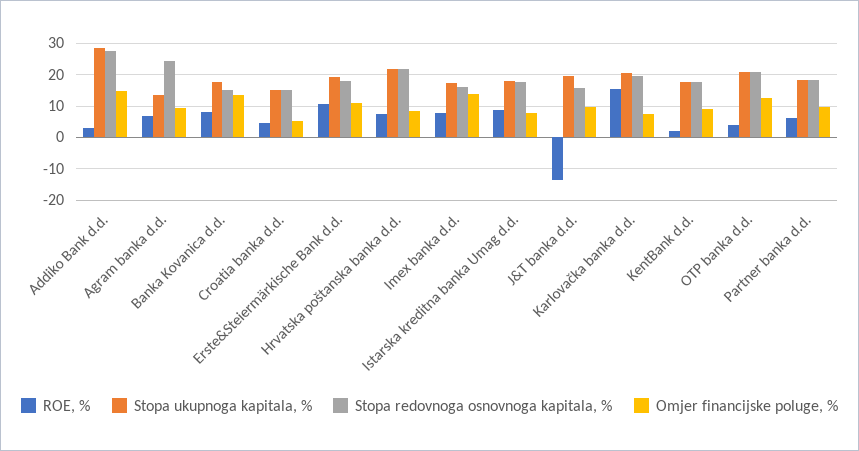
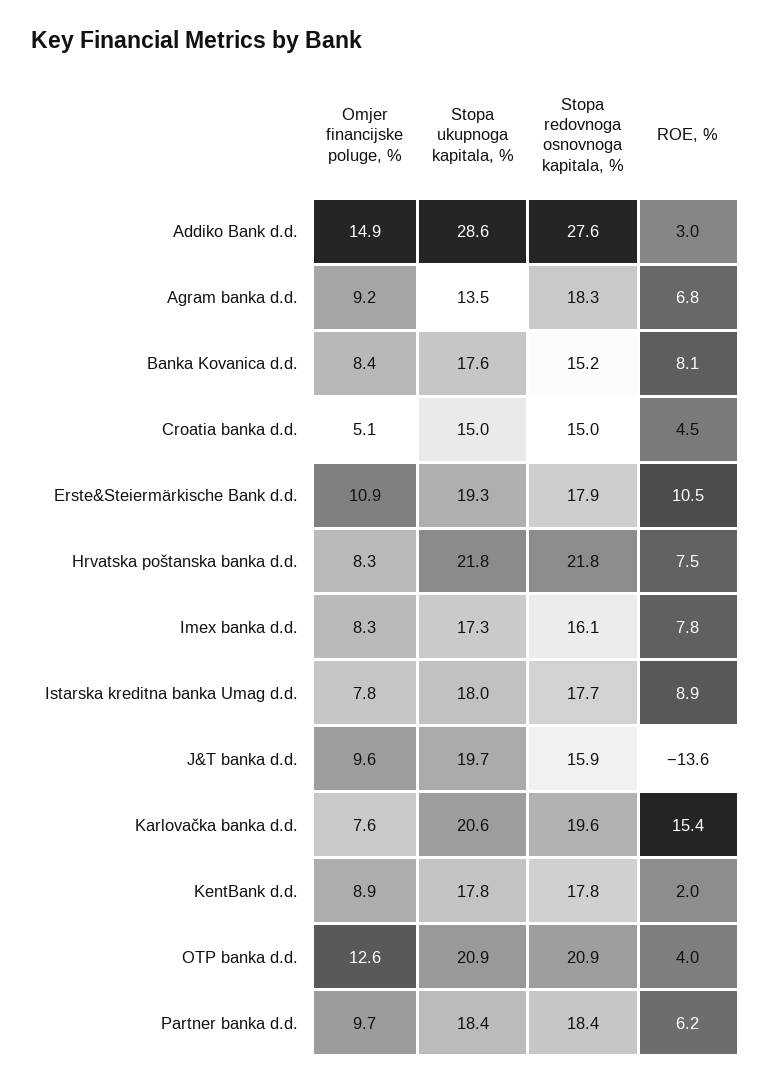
Stopa redovnoga osnovnoga kapitala, %, Agram banka d.d.: 24 -> 18.3
Omjer financijske poluge, %, Banka Kovanica d.d.: 14 -> 8.4
Omjer financijske poluge, %, Imex banka d.d.: 14 -> 8.3

